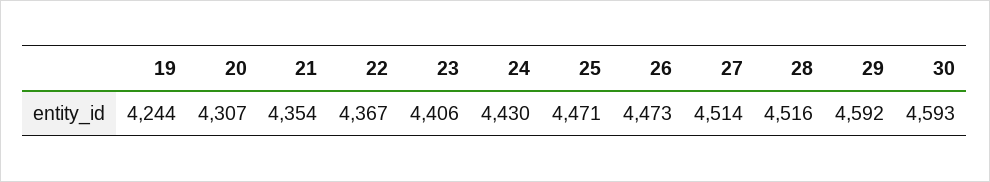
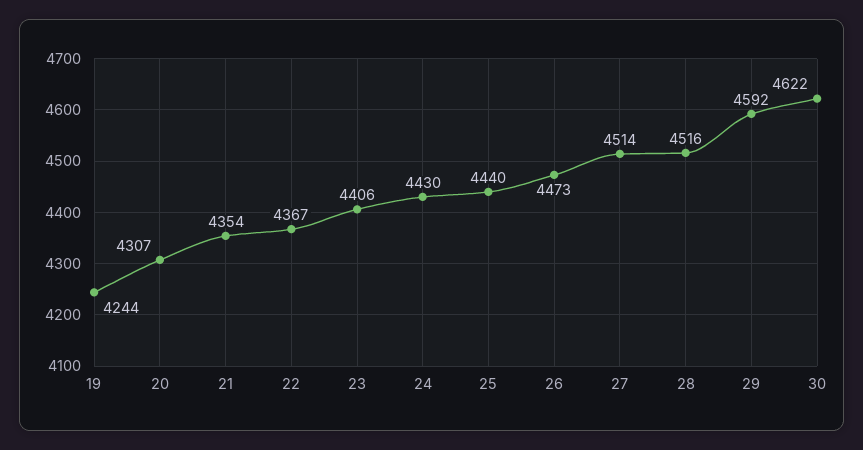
25: 4471 -> 4440
30: 4593 -> 4622

